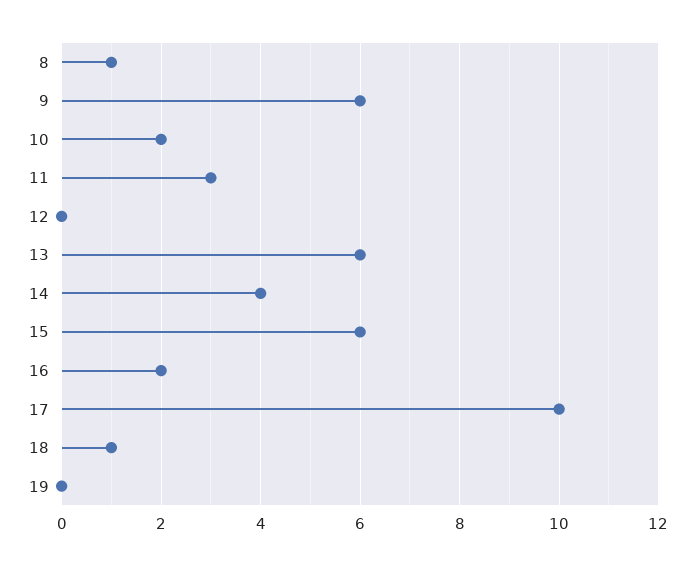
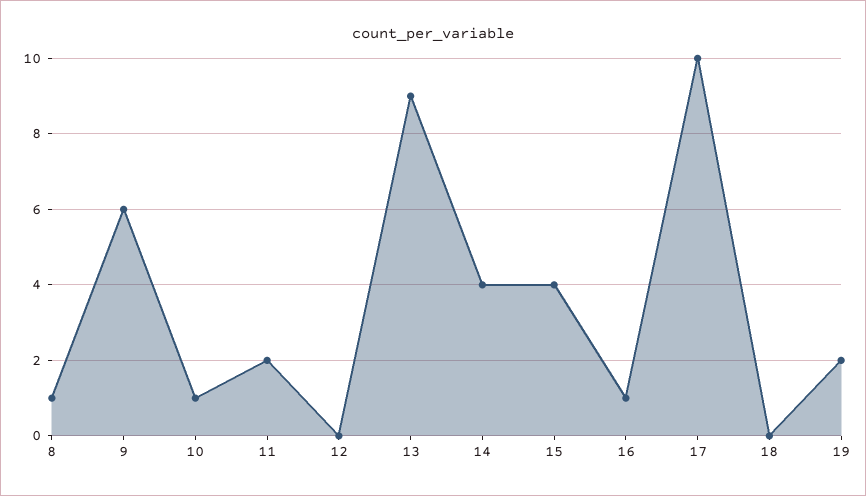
10: 2 -> 1
11: 3 -> 2
13: 6 -> 9
15: 6 -> 4
16: 2 -> 1
18: 1 -> 0
19: 0 -> 2

